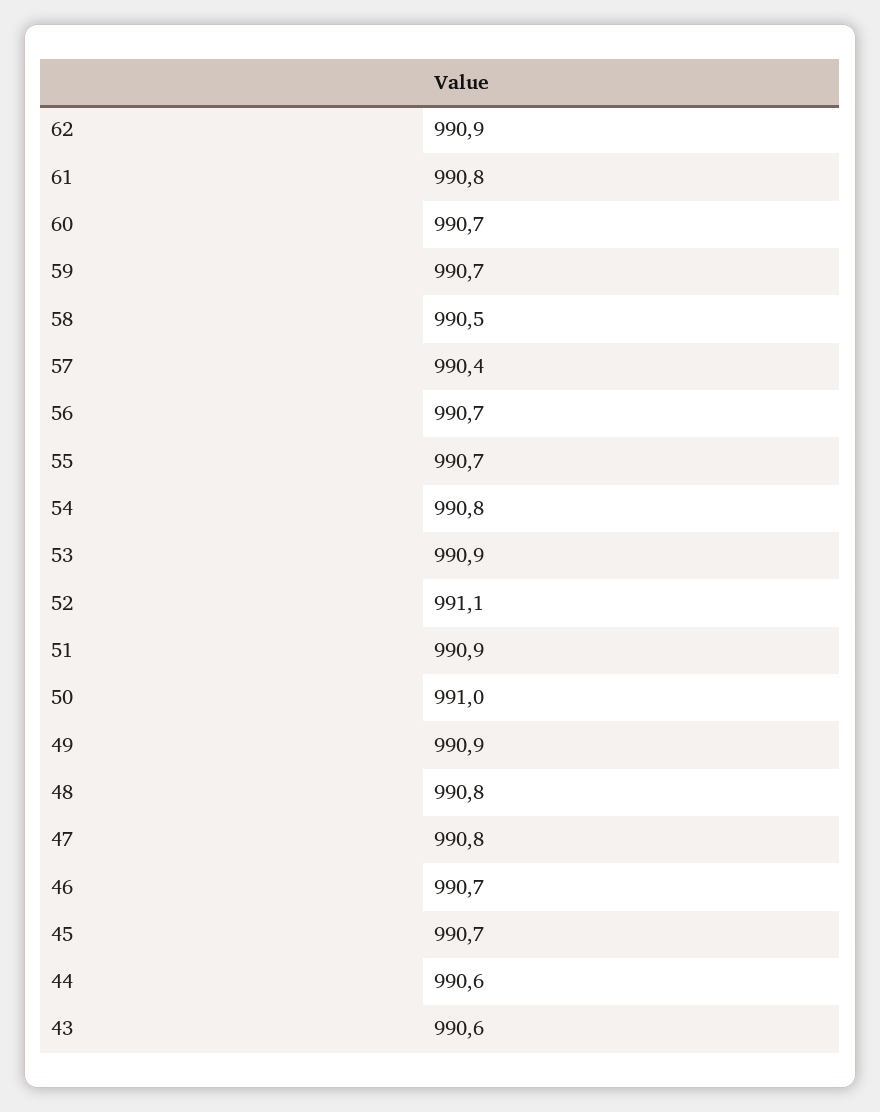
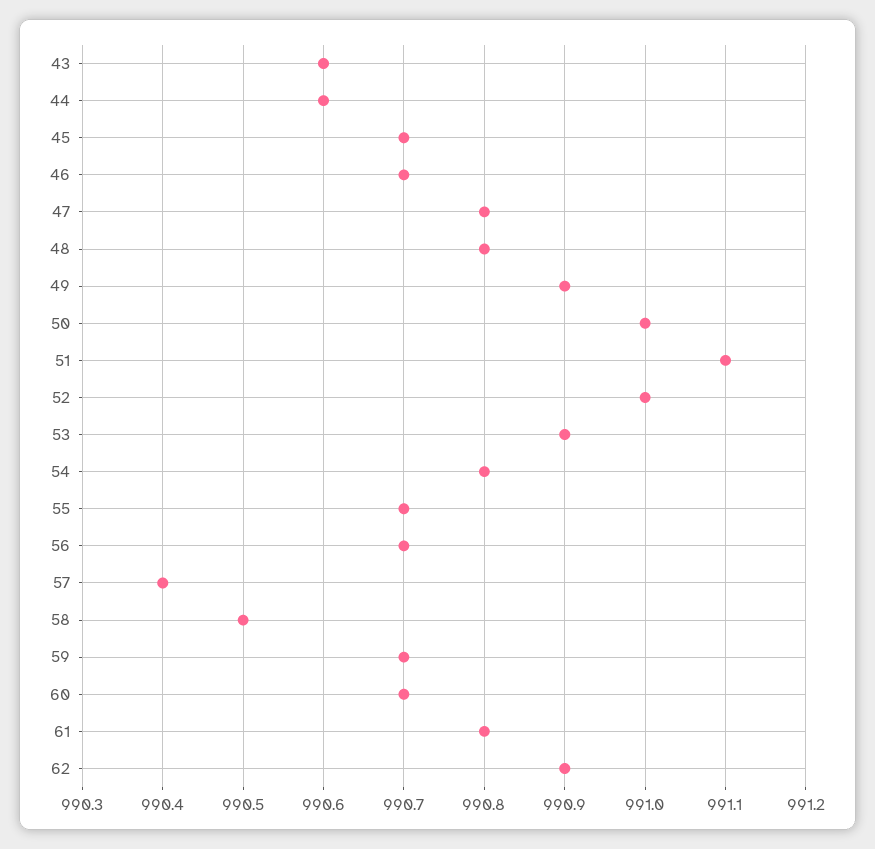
52: 991.1 -> 991
51: 990.9 -> 991.1

